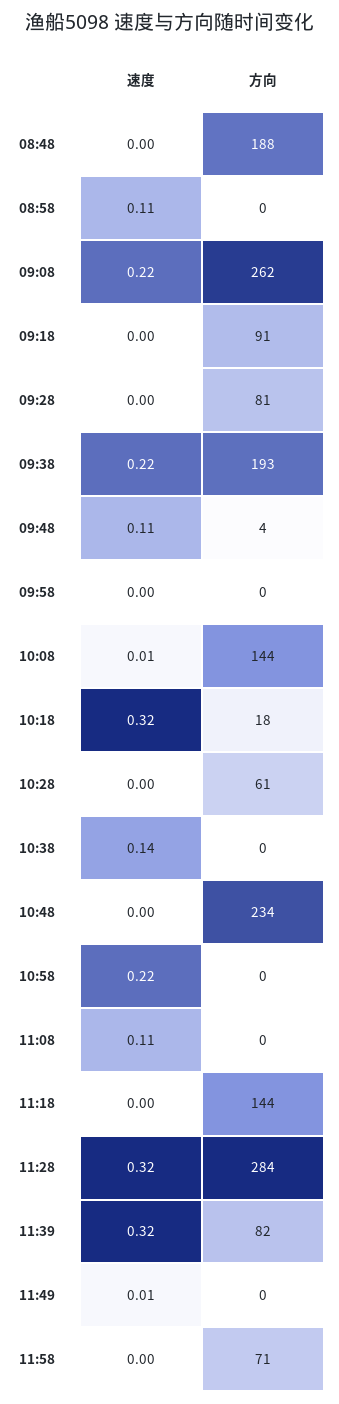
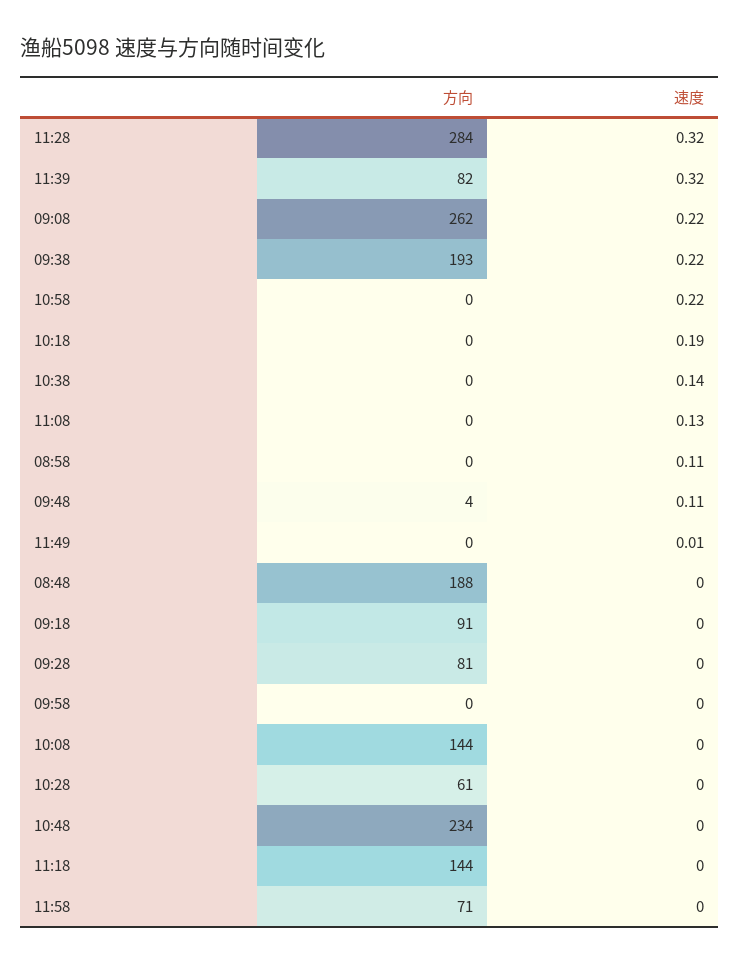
速度, 10:08: 0.01 -> 0
速度, 10:18: 0.32 -> 0.19
方向, 10:18: 18 -> 0
速度, 11:08: 0.11 -> 0.13

